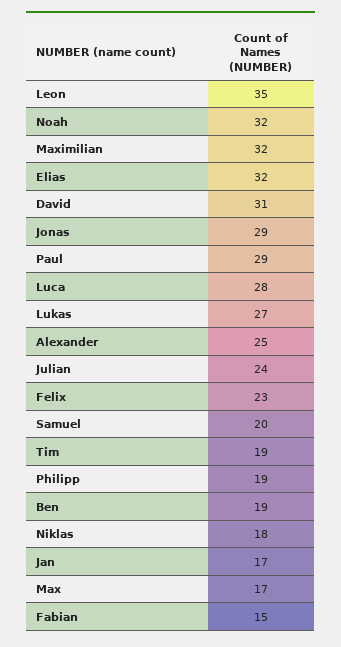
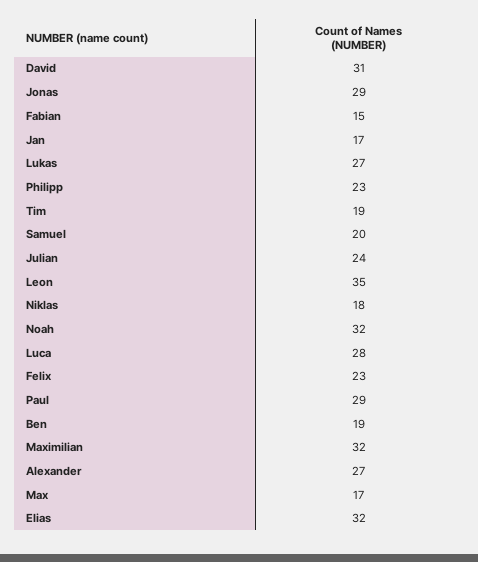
Alexander: 25 -> 27
Philipp: 19 -> 23

